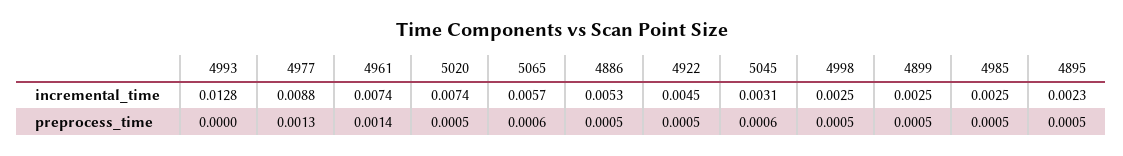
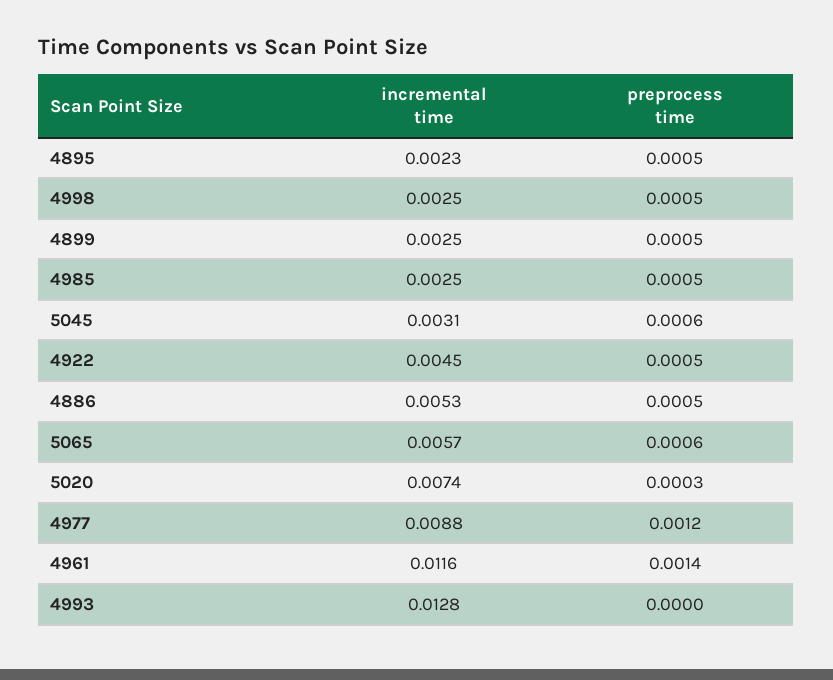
4961, incremental_time: 0.0074 -> 0.0116
4977, preprocess_time: 0.0013 -> 0.0012
5020, preprocess_time: 0.0005 -> 0.0003

